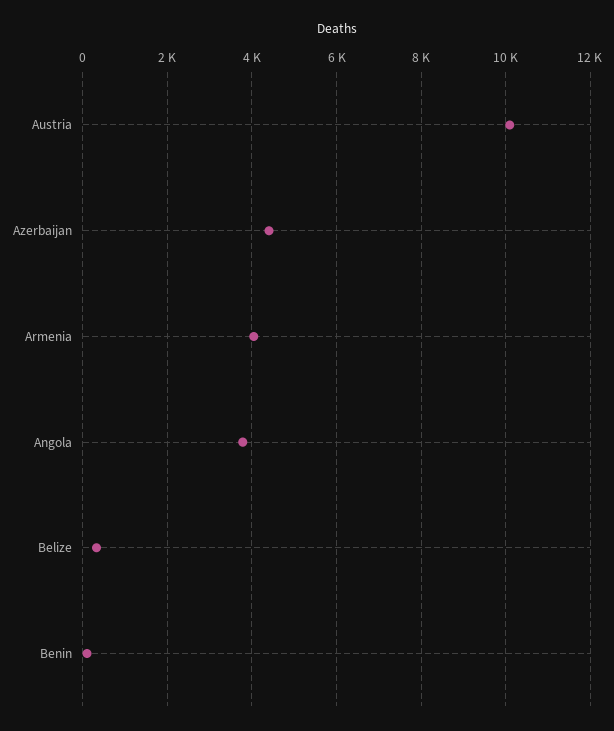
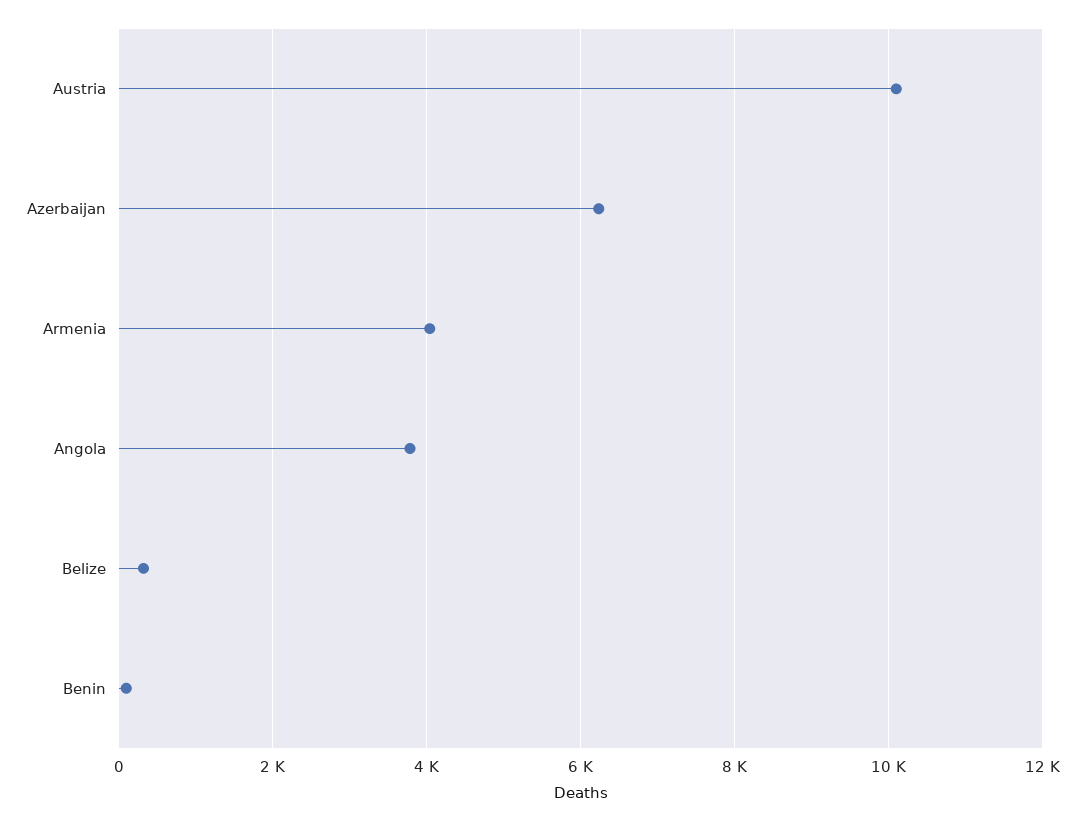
Azerbaijan: 4400 -> 6200

